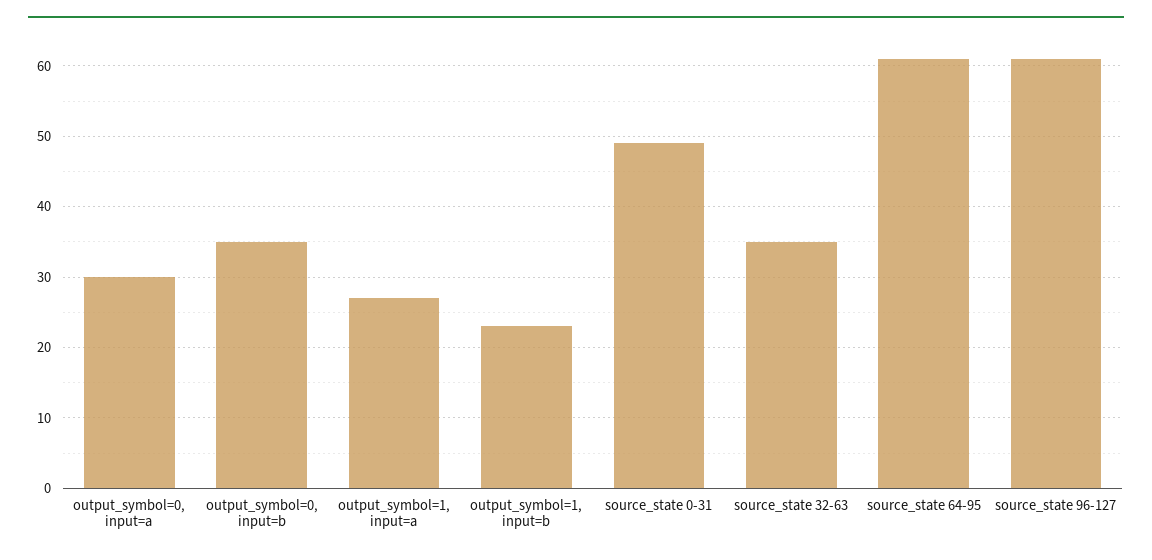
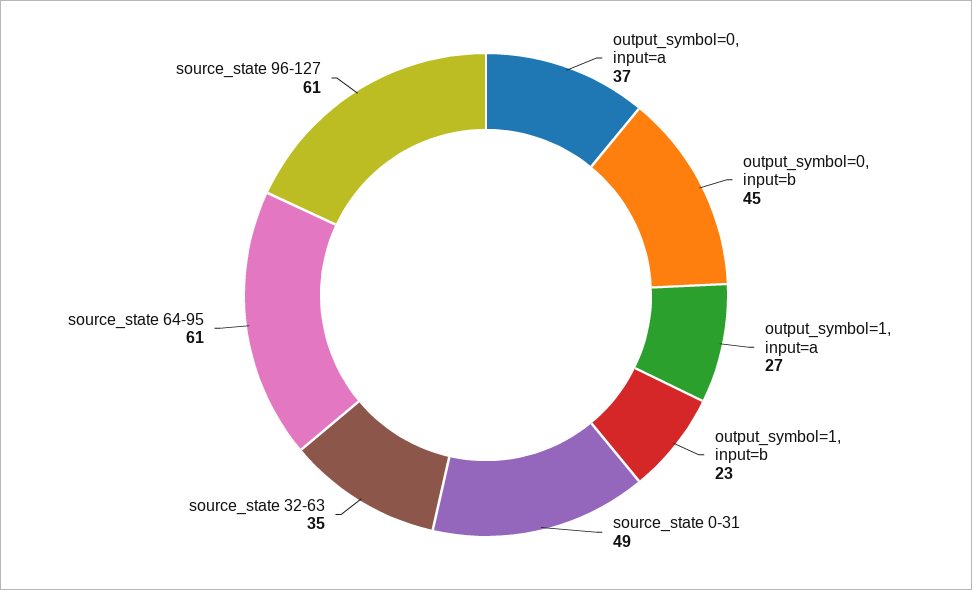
output_symbol=0, input=a: 30 -> 37
output_symbol=0, input=b: 35 -> 45

